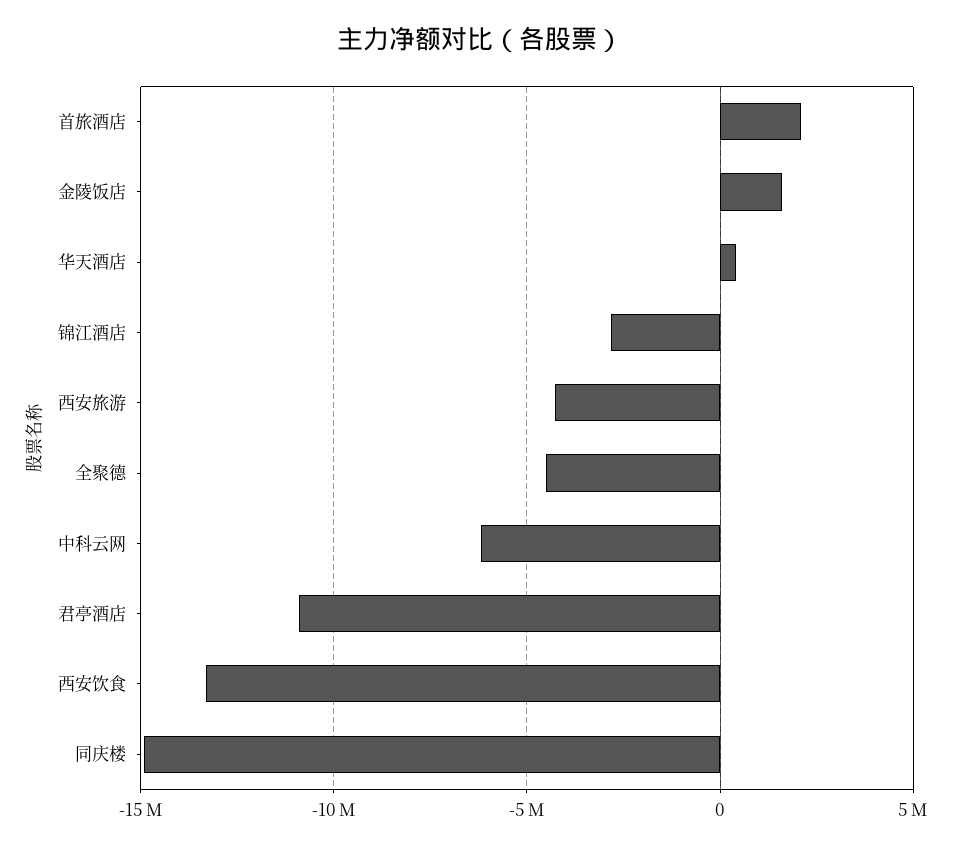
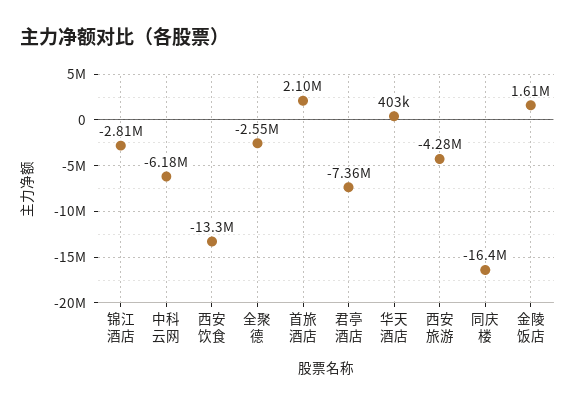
全聚德: -4500000 -> -2550000
君亭酒店: -11000000 -> -7360000
同庆楼: -15000000 -> -16400000

